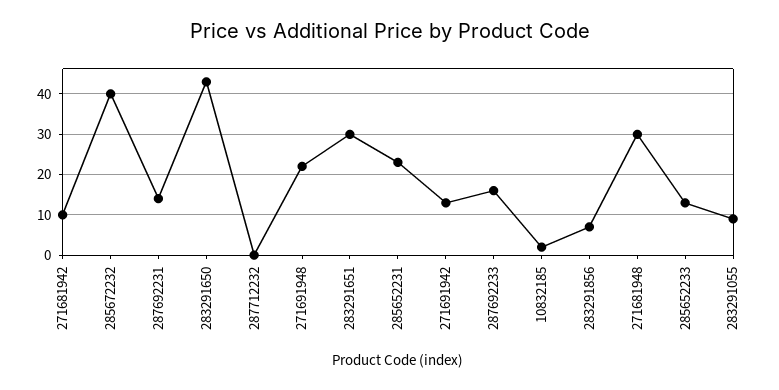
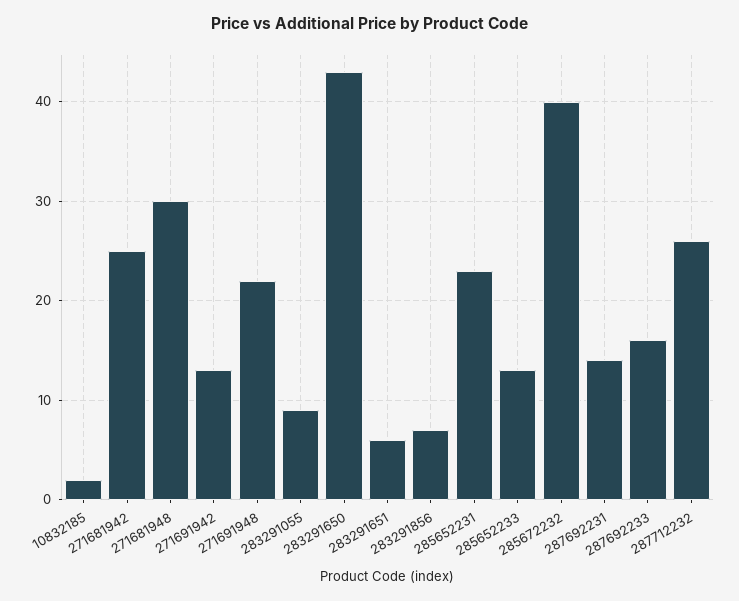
271681942: 10 -> 25
287712232: 0 -> 26
283291651: 30 -> 6

